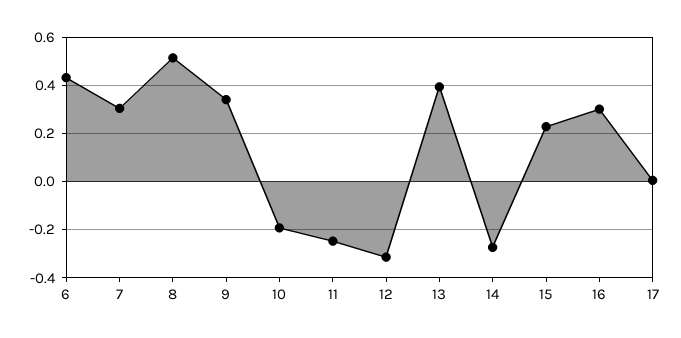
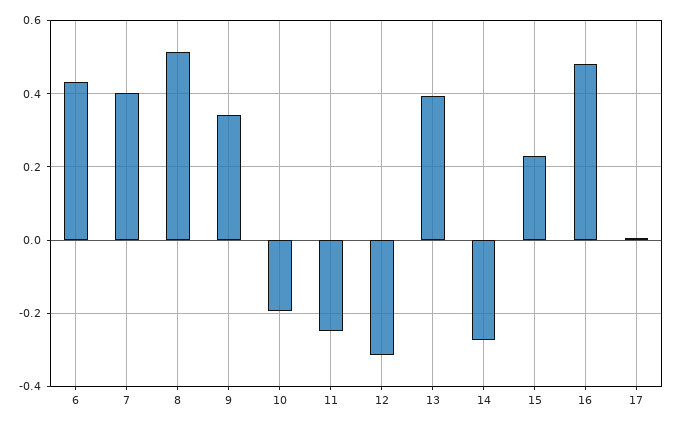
7: 0.3 -> 0.4
16: 0.3 -> 0.48

